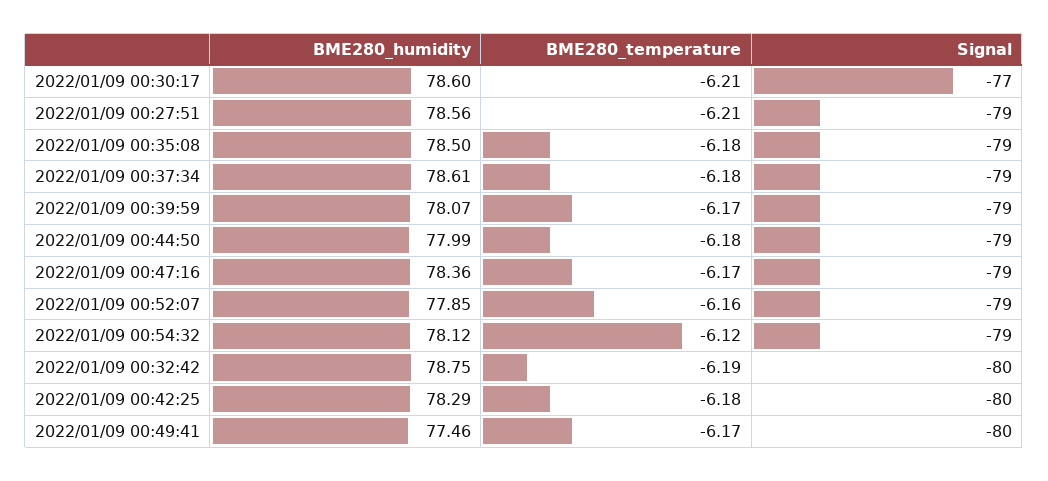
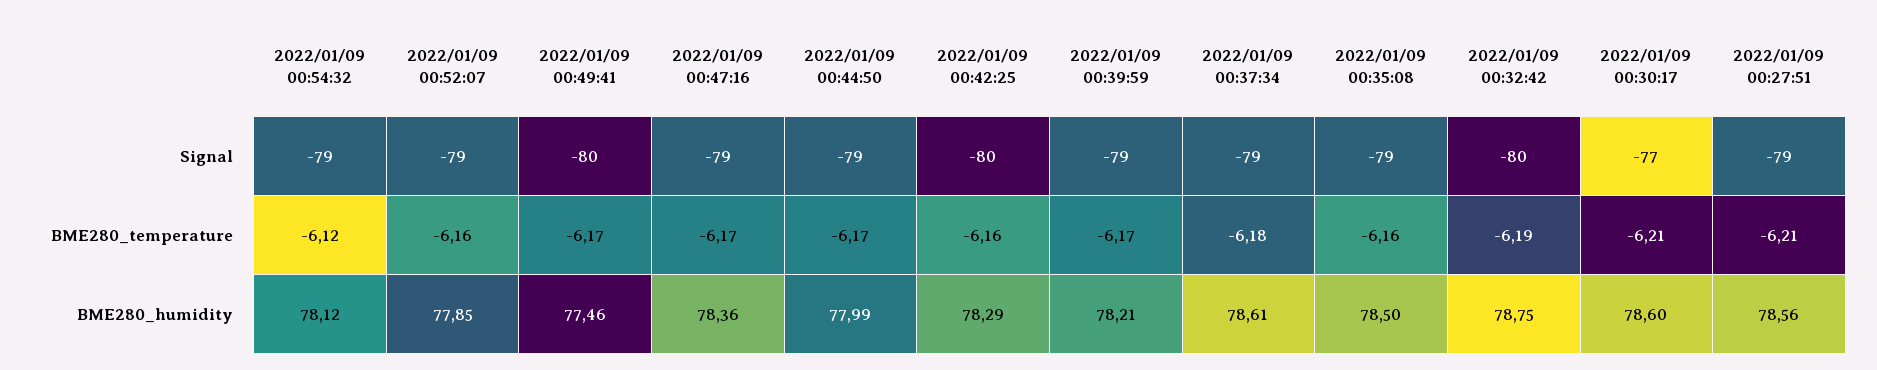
BME280_temperature, 2022/01/09 00:35:08: -6.18 -> -6.16
BME280_humidity, 2022/01/09 00:39:59: 78.07 -> 78.21
BME280_temperature, 2022/01/09 00:44:50: -6.18 -> -6.17
BME280_temperature, 2022/01/09 00:42:25: -6.18 -> -6.16

